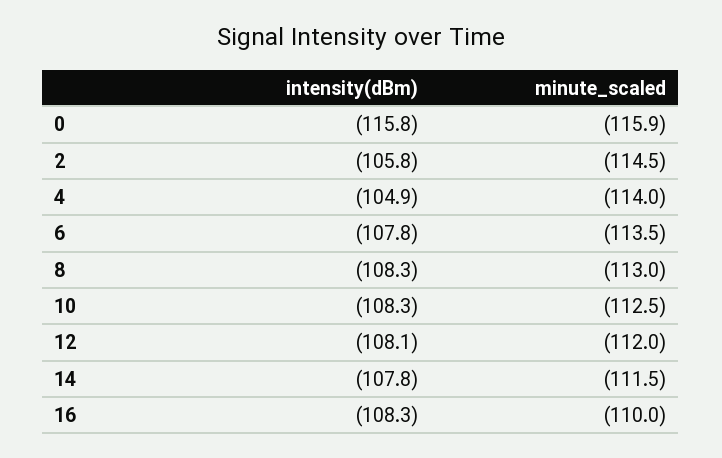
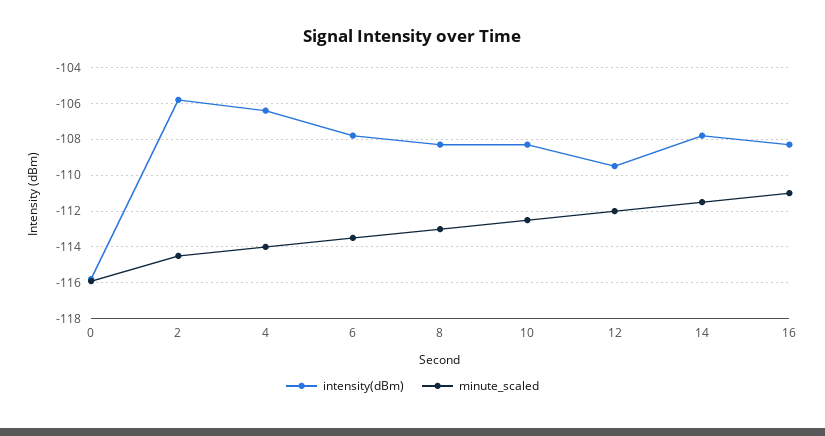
intensity(dBm), 4: -104.9 -> -106.5
intensity(dBm), 12: -108.1 -> -109.5
minute_scaled, 16: -110 -> -111

